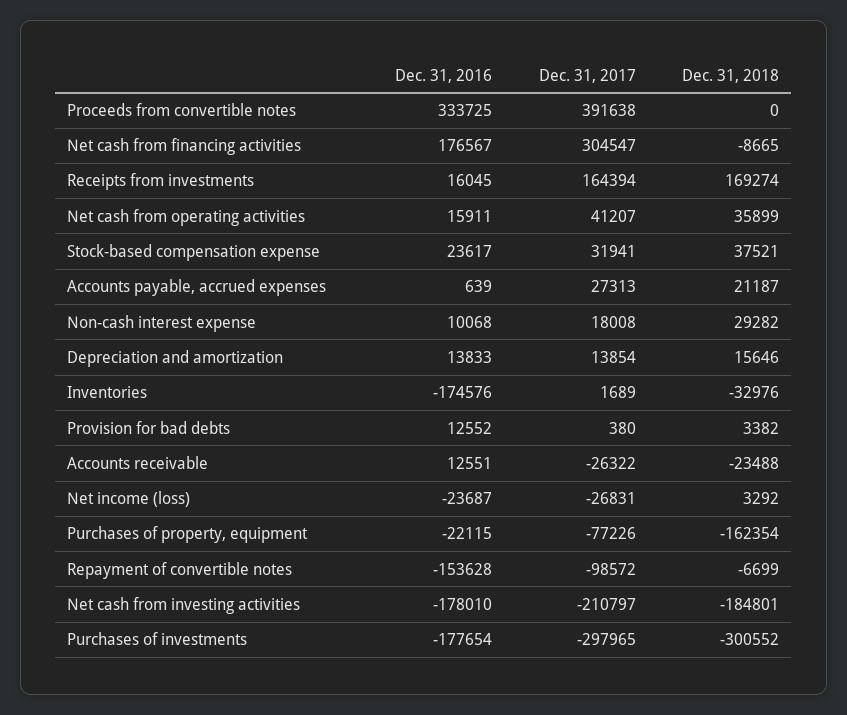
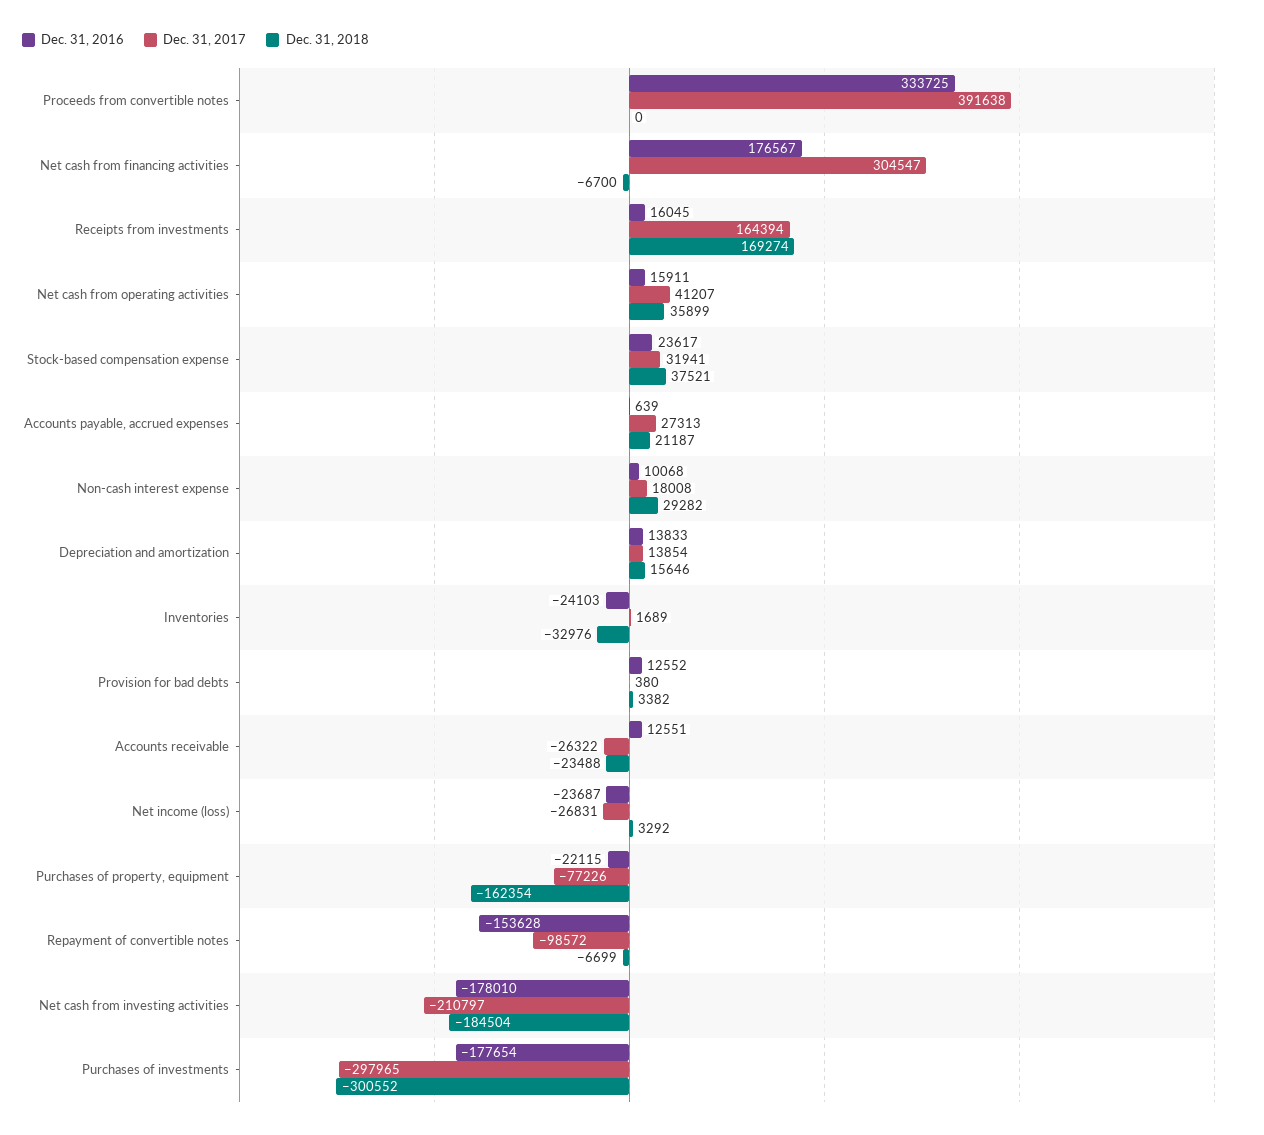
Dec. 31, 2018, Net cash from financing activities: -8665 -> -6700
Dec. 31, 2016, Inventories: -174576 -> -24103
Dec. 31, 2018, Net cash from investing activities: -184801 -> -184504

